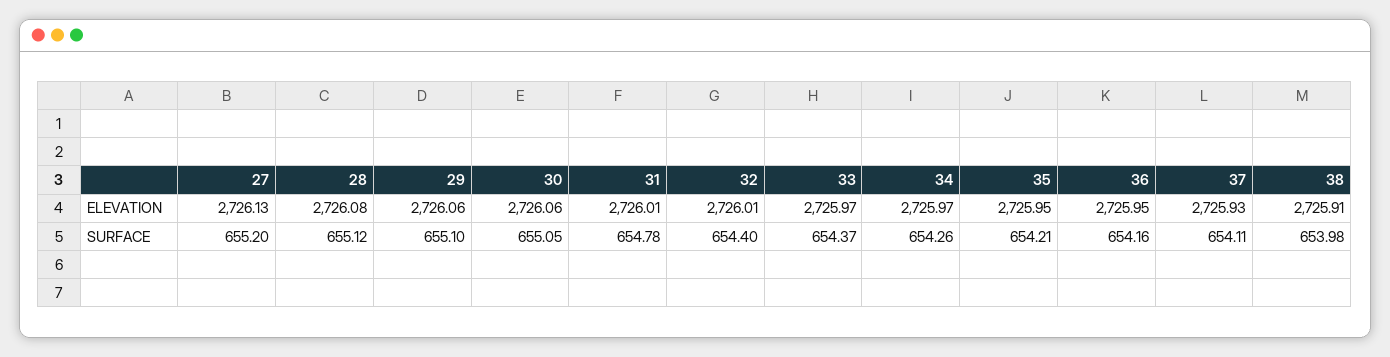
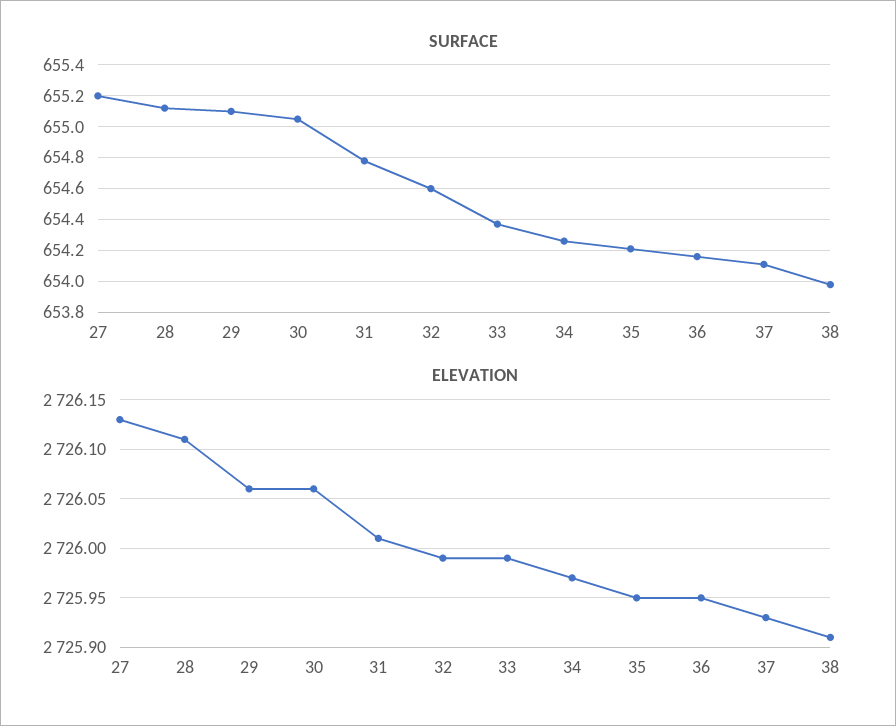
ELEVATION, 28: 2726.08 -> 2726.11
ELEVATION, 32: 2726.01 -> 2725.99
ELEVATION, 33: 2725.97 -> 2725.99
SURFACE, 32: 654.4 -> 654.6

